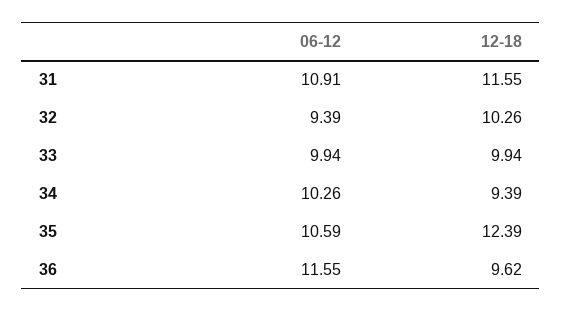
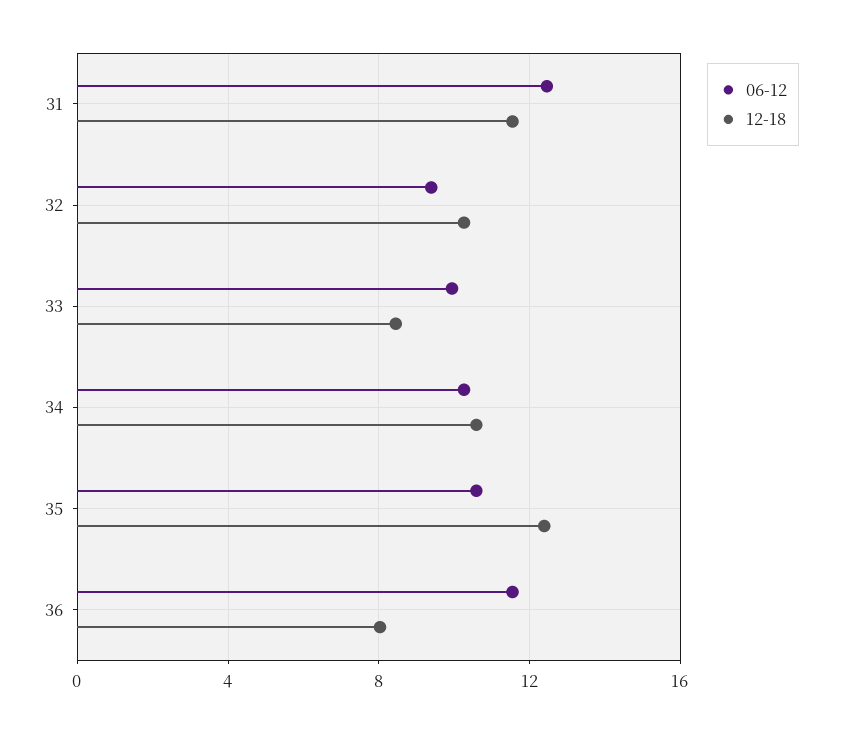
06-12, 31: 10.91 -> 12.5
12-18, 33: 9.94 -> 8.5
12-18, 34: 9.39 -> 10.5
12-18, 36: 9.62 -> 8

